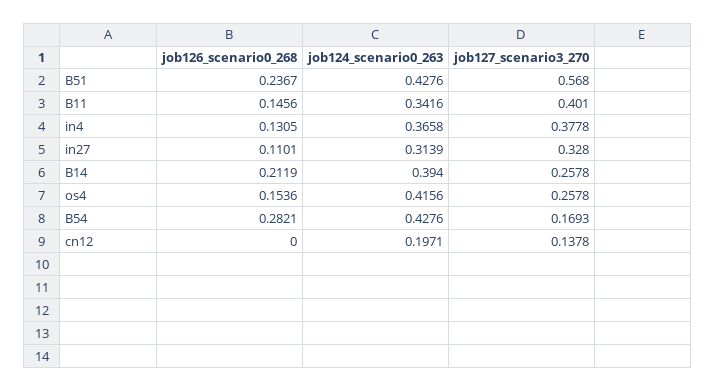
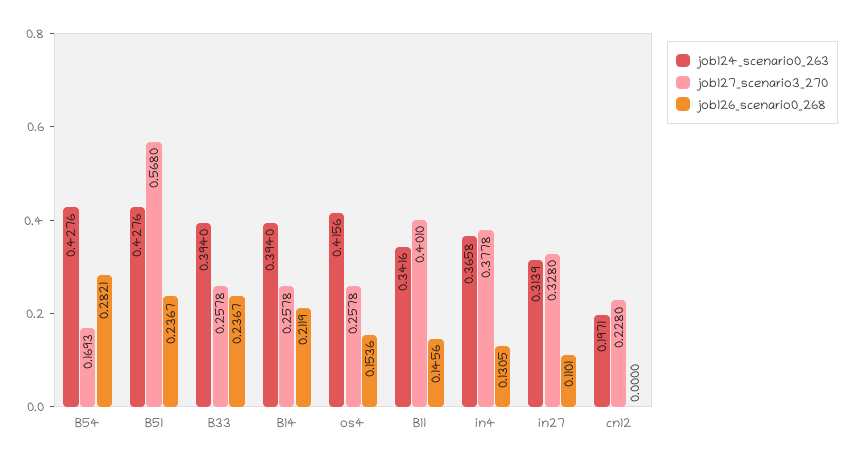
job127_scenario3_270, cn12: 0.1378 -> 0.228
job124_scenario0_263, B33: none -> 0.394
job127_scenario3_270, B33: none -> 0.2578
job126_scenario0_268, B33: none -> 0.2367

